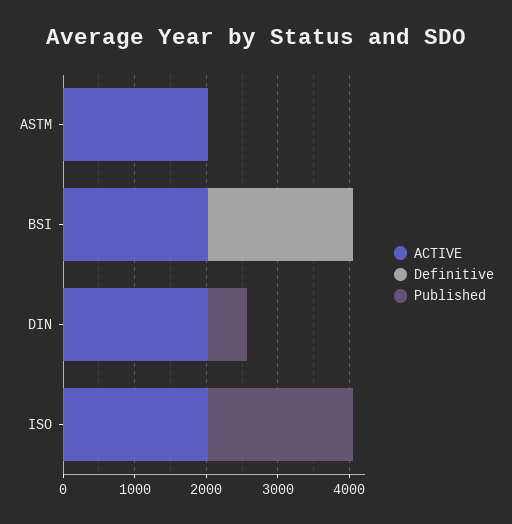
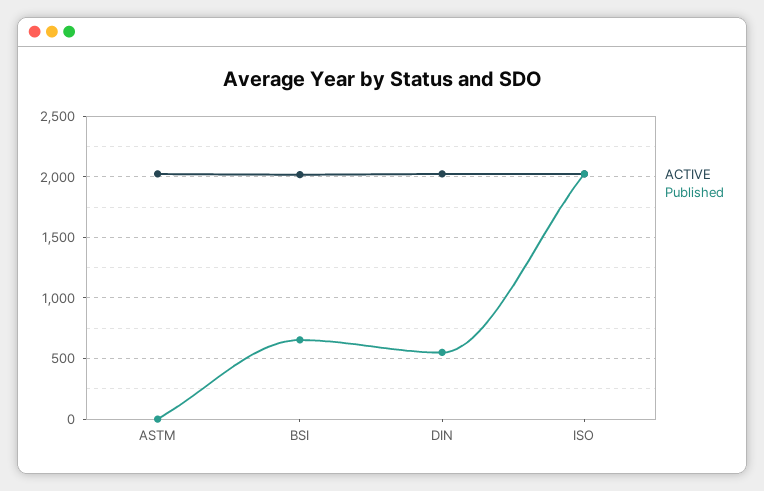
Definitive, ASTM: 0 -> none
Definitive, BSI: 2000 -> none
Published, BSI: 0 -> 650
Definitive, DIN: 0 -> none
Definitive, ISO: 0 -> none

